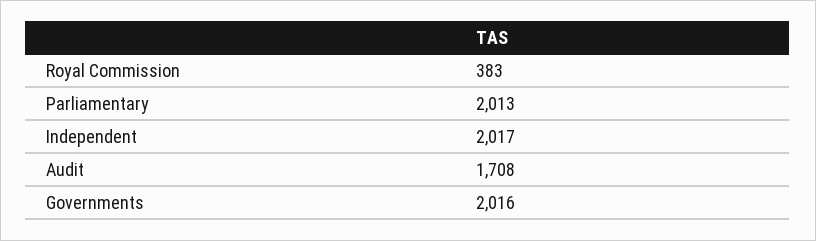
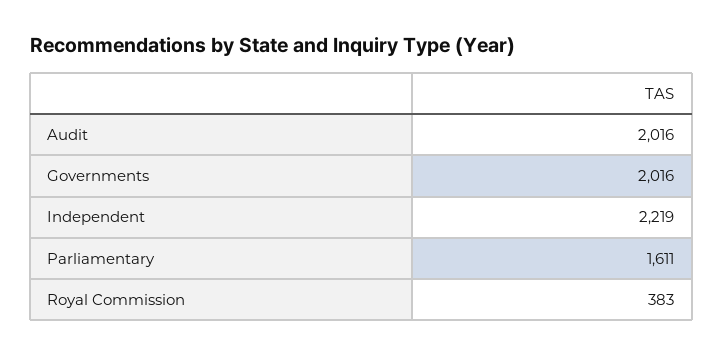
Parliamentary: 2013 -> 1611
Independent: 2017 -> 2219
Audit: 1708 -> 2016

